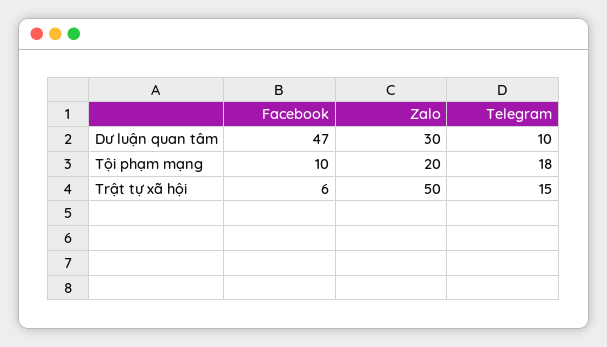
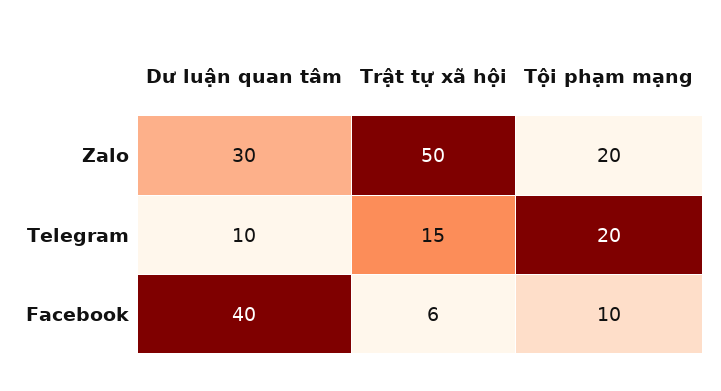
Facebook, Dư luận quan tâm: 47 -> 40
Telegram, Tội phạm mạng: 18 -> 20

